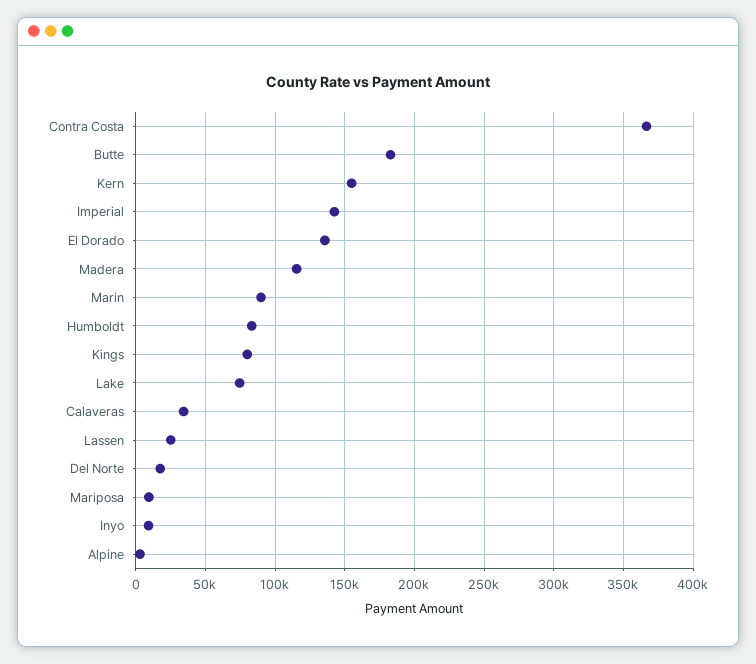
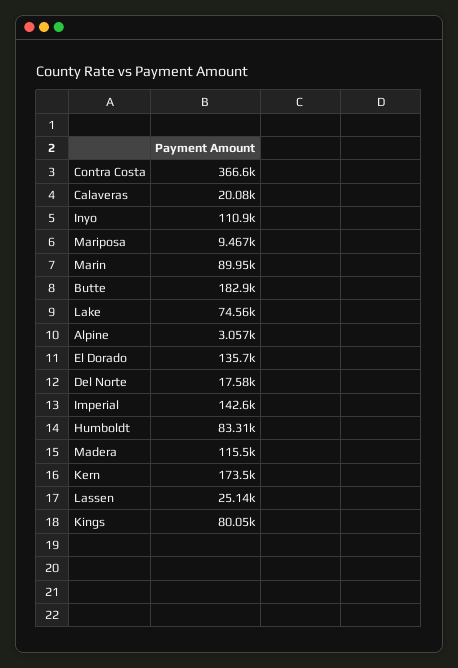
Kern: 155000 -> 173500
Calaveras: 35000 -> 20080
Inyo: 10000 -> 110900

